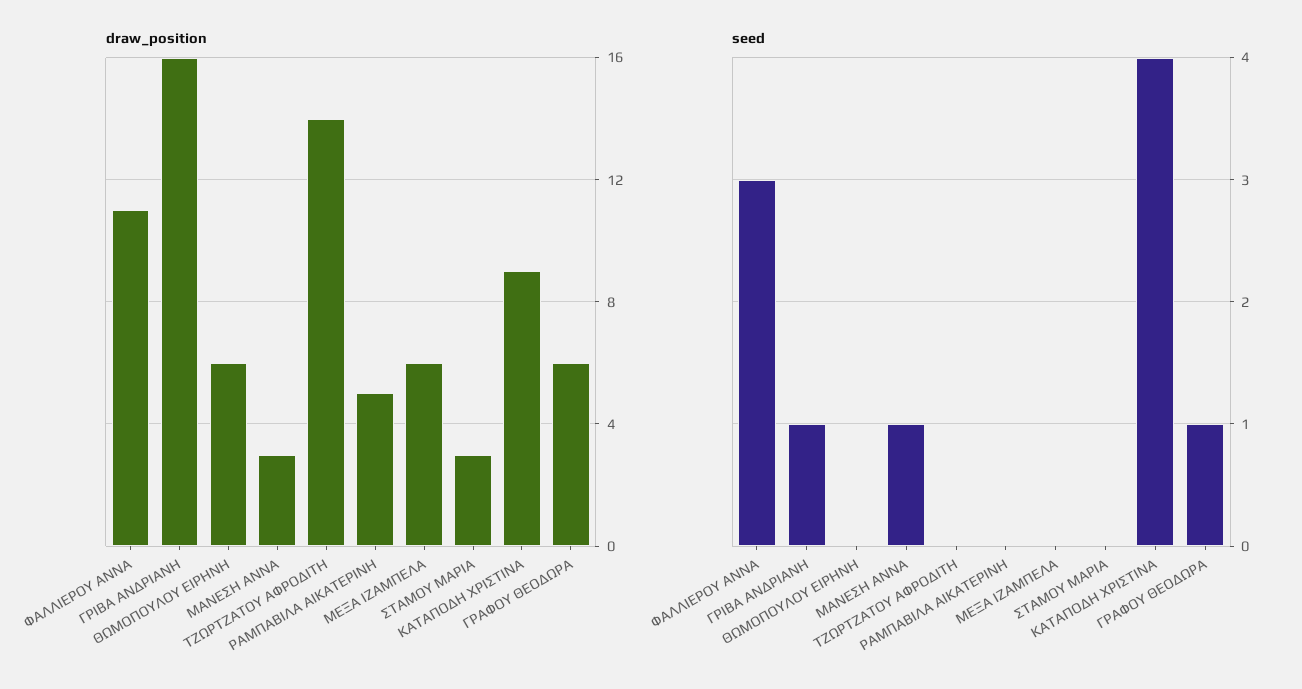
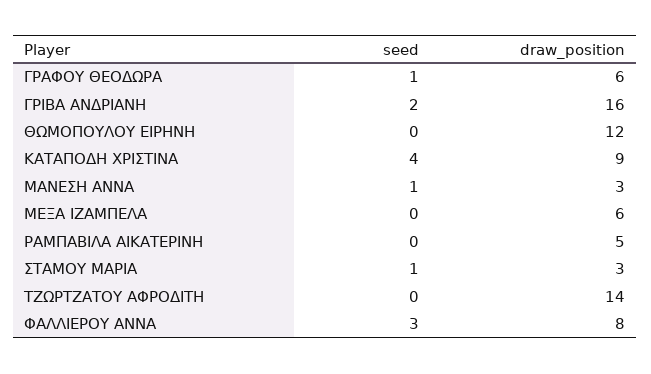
draw_position, ΦΑΛΛΙΕΡΟΥ ΑΝΝΑ: 11 -> 8
draw_position, ΘΩΜΟΠΟΥΛΟΥ ΕΙΡΗΝΗ: 6 -> 12
seed, ΓΡΙΒΑ ΑΝΔΡΙΑΝΗ: 1 -> 2
seed, ΣΤΑΜΟΥ ΜΑΡΙΑ: 0 -> 1

